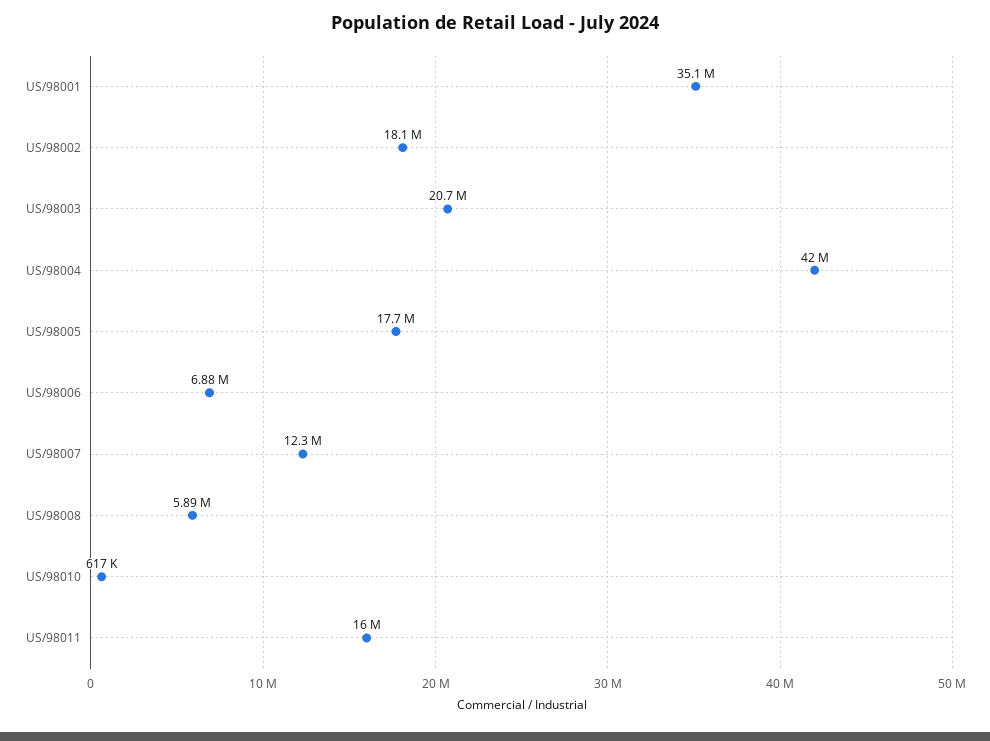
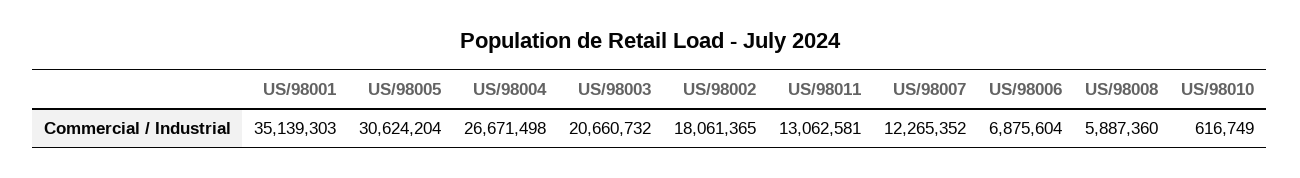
US/98004: 42000000 -> 26671498
US/98005: 17700000 -> 30624204
US/98011: 16000000 -> 13062581

